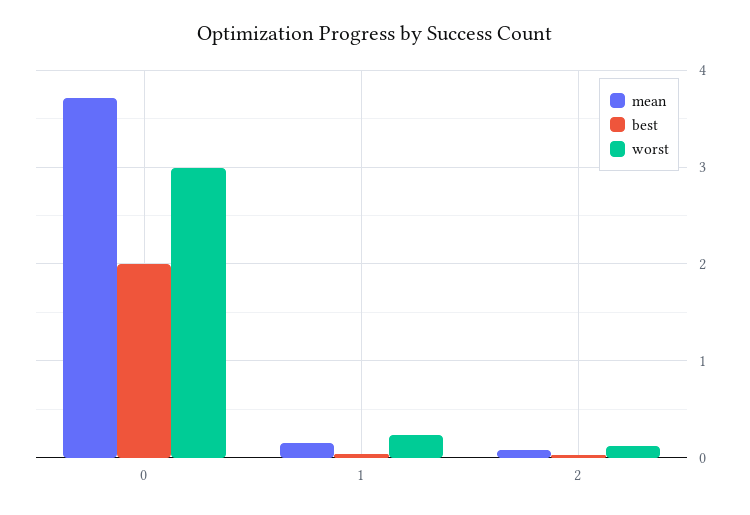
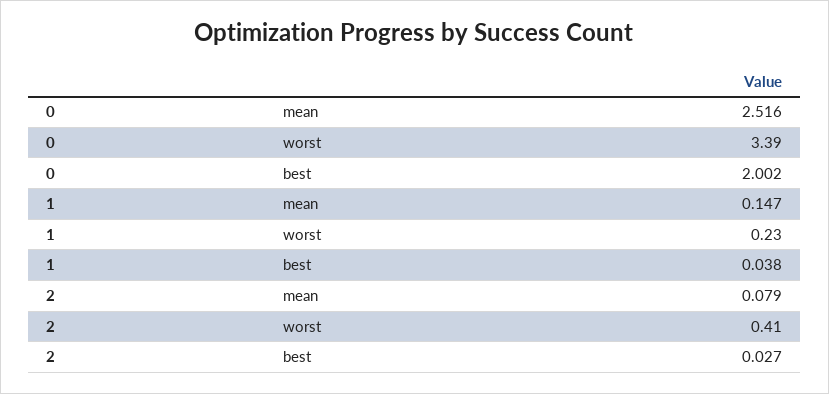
mean, 0: 3.7 -> 2.516
worst, 0: 3 -> 3.39
worst, 2: 0.1 -> 0.41

